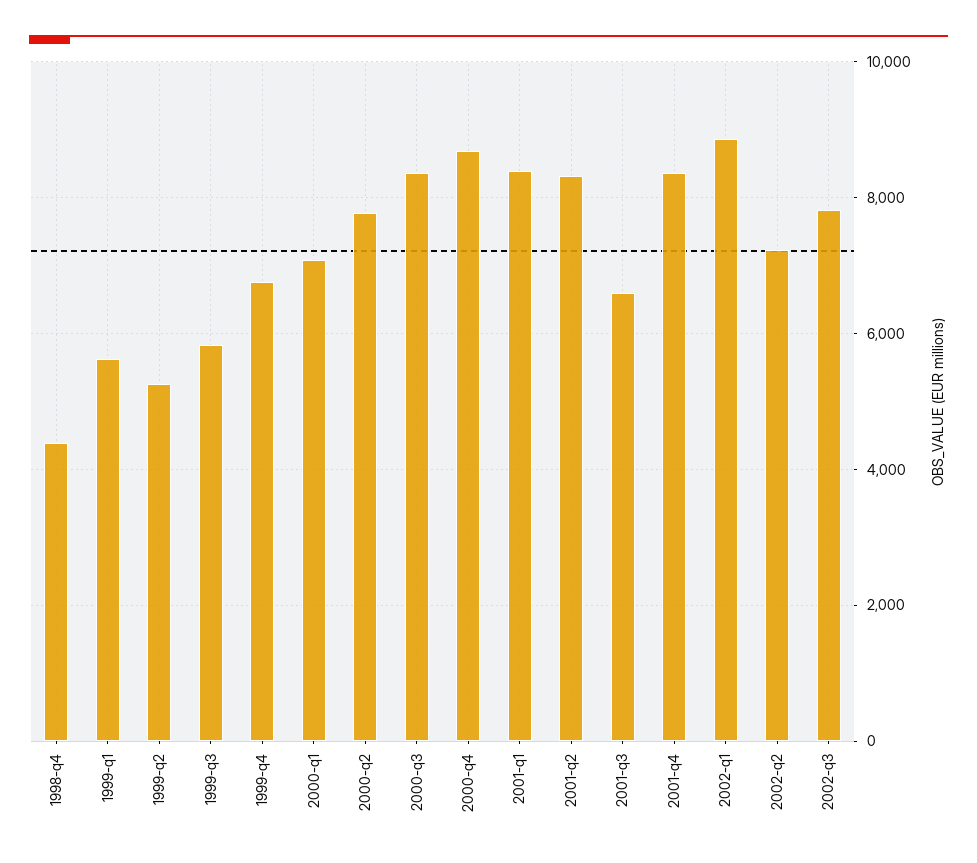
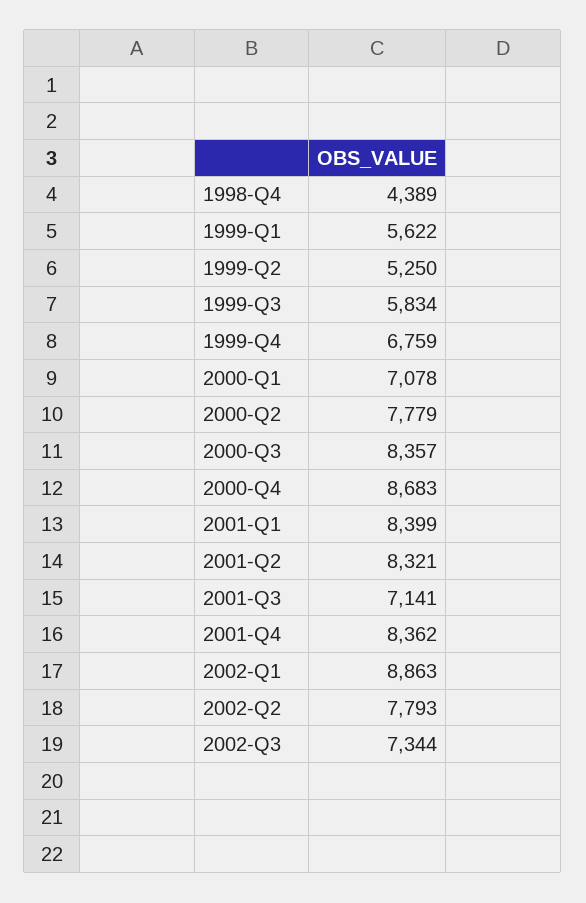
2001-q3: 6600 -> 7141
2002-q2: 7200 -> 7793
2002-q3: 7800 -> 7344

